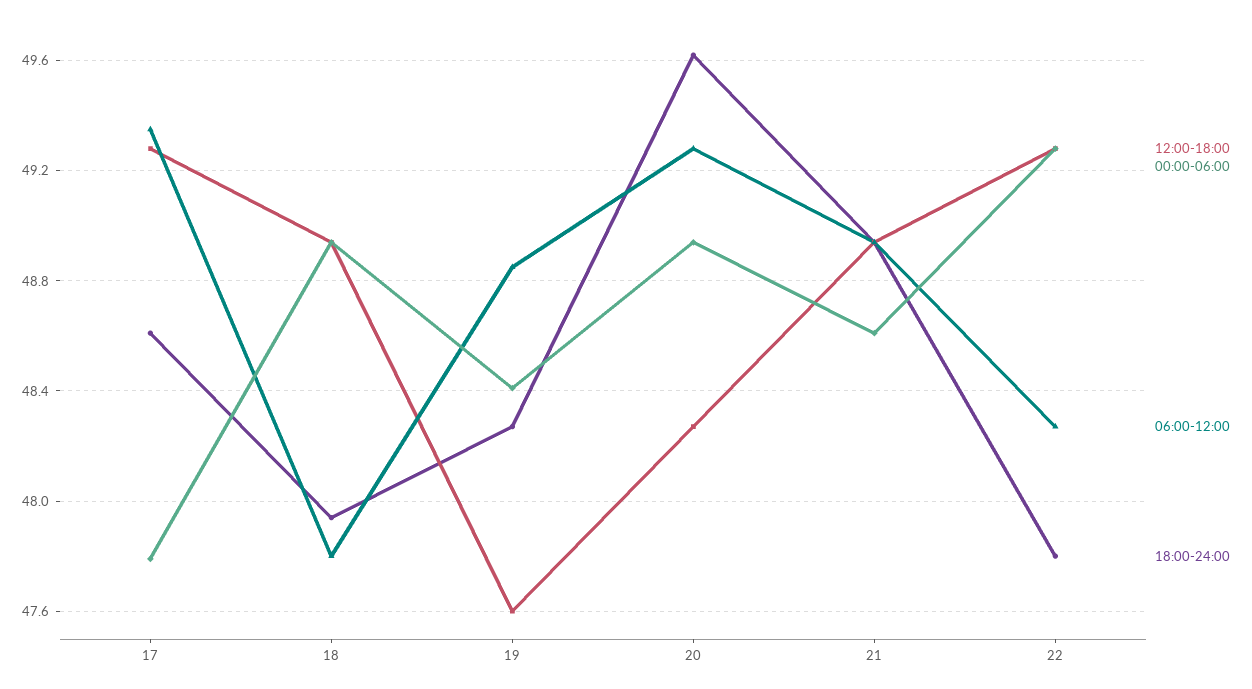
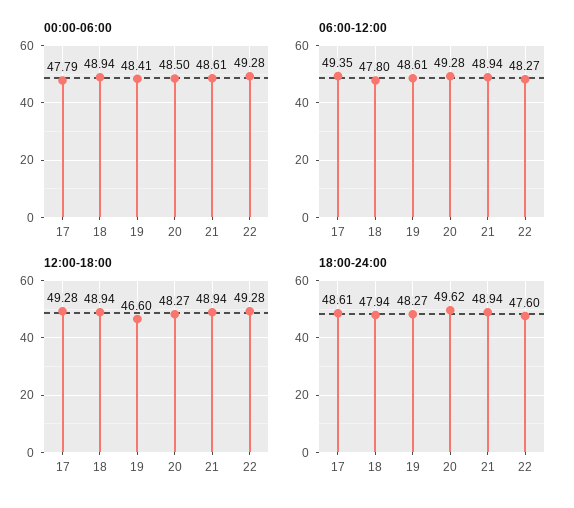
12:00-18:00, 19: 47.6 -> 46.6
06:00-12:00, 19: 48.85 -> 48.61
00:00-06:00, 20: 48.95 -> 48.5
18:00-24:00, 22: 47.8 -> 47.6

